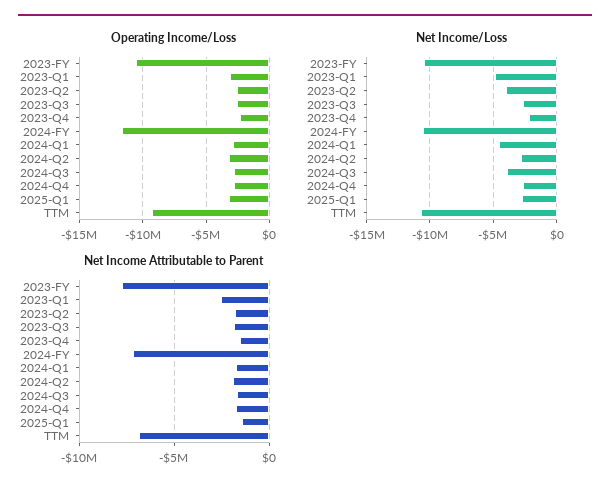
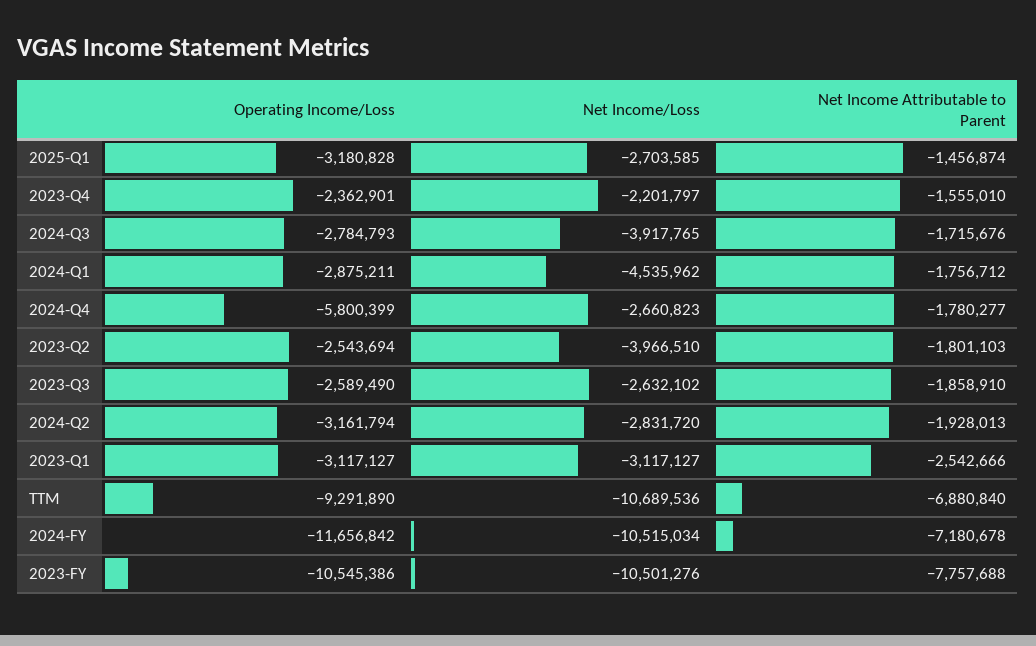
Operating Income/Loss, 2024-Q4: -3000000 -> -5800399
Net Income/Loss, 2023-Q1: -5000000 -> -3117127

